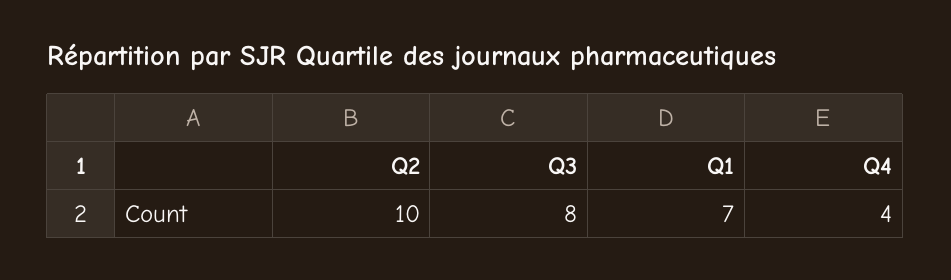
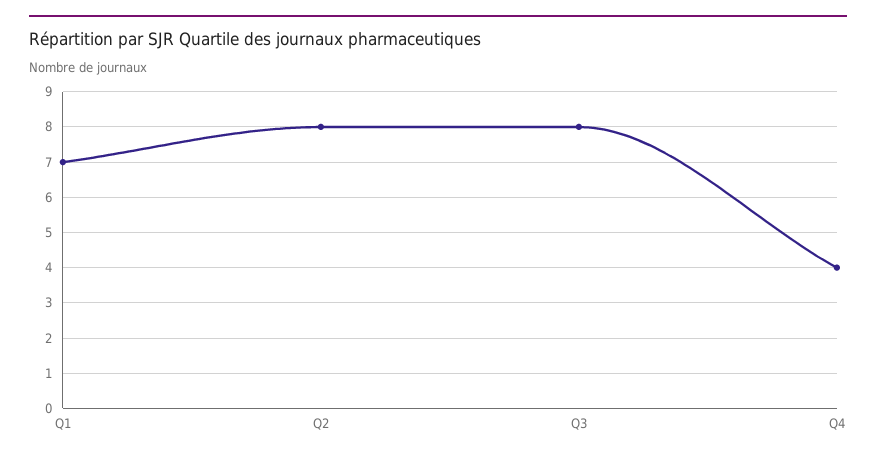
Q2: 10 -> 8

